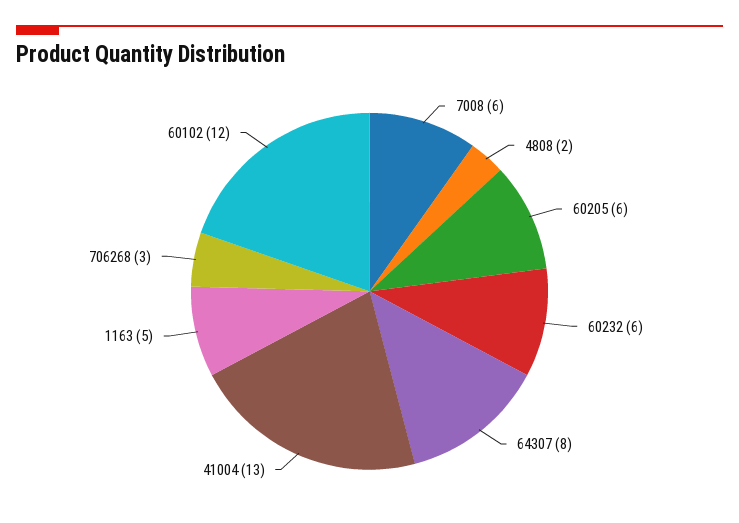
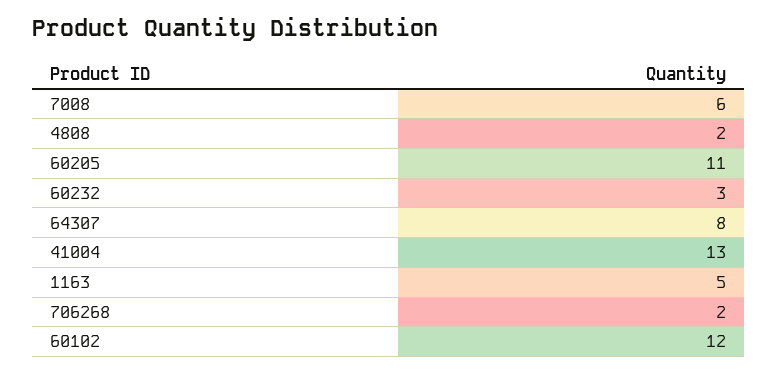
60205: 6 -> 11
60232: 6 -> 3
706268: 3 -> 2

